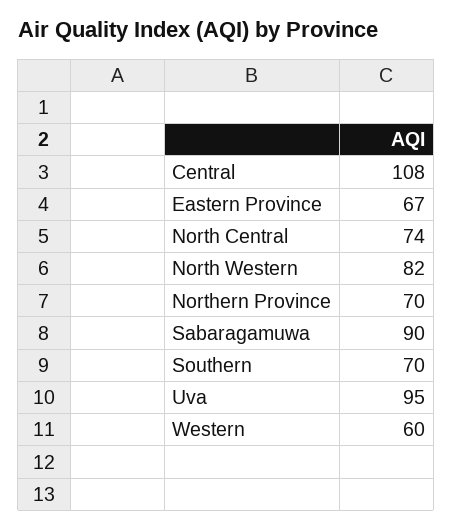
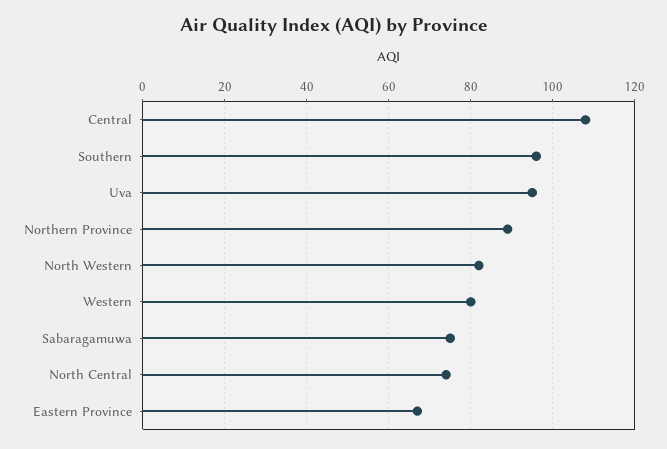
Northern Province: 70 -> 90
Sabaragamuwa: 90 -> 75
Southern: 70 -> 95
Western: 60 -> 80

